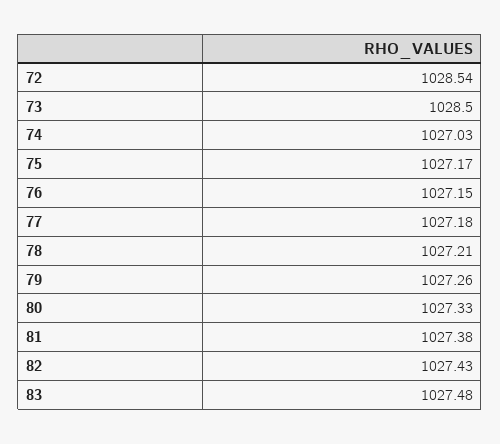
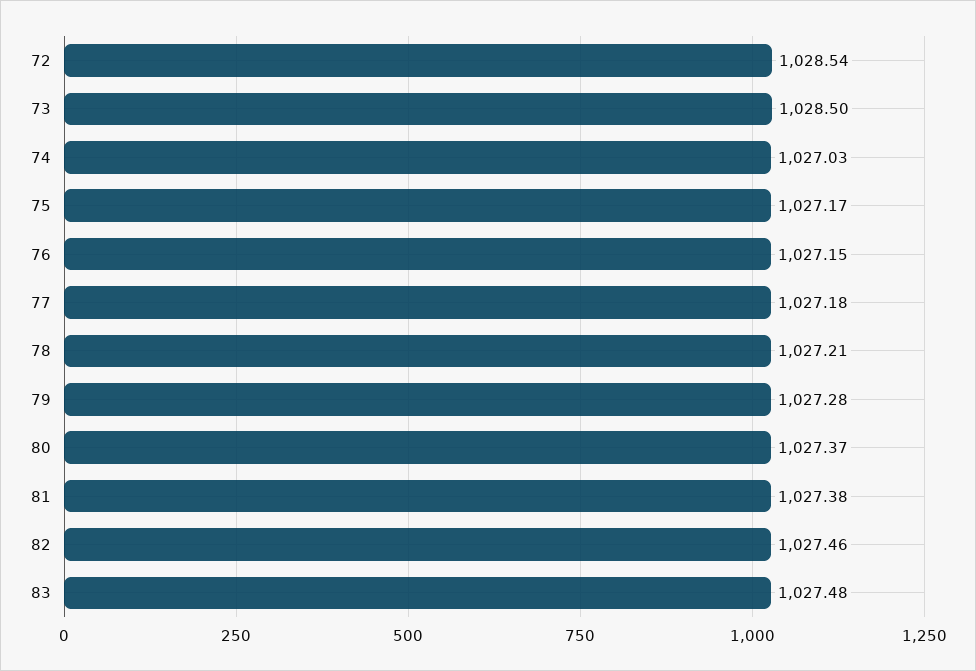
79: 1027.26 -> 1027.28
80: 1027.33 -> 1027.37
82: 1027.43 -> 1027.46

